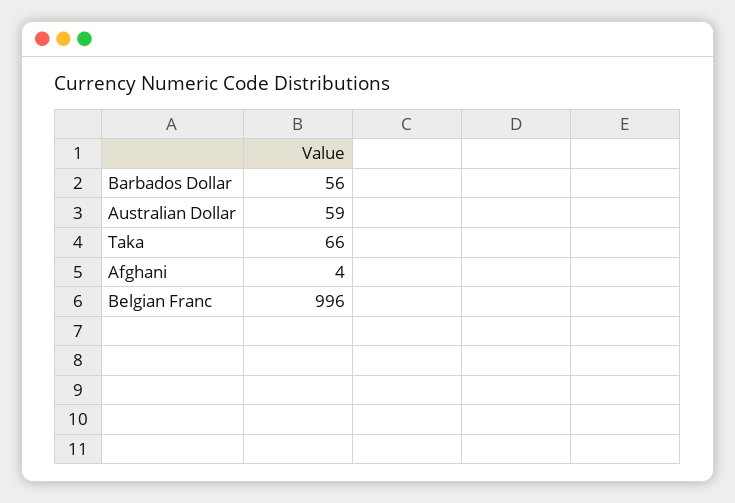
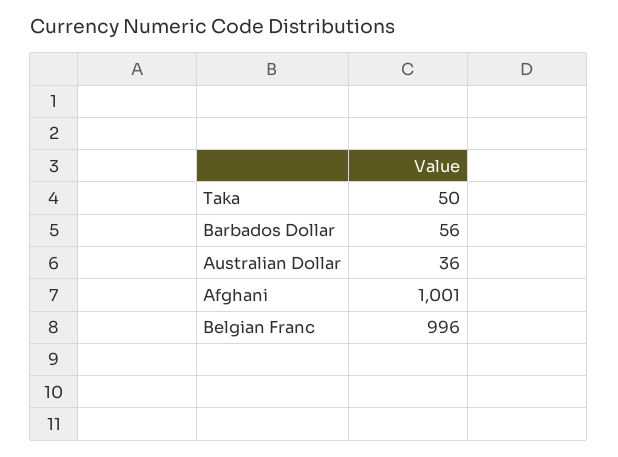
Australian Dollar: 59 -> 36
Taka: 66 -> 50
Afghani: 4 -> 1001

